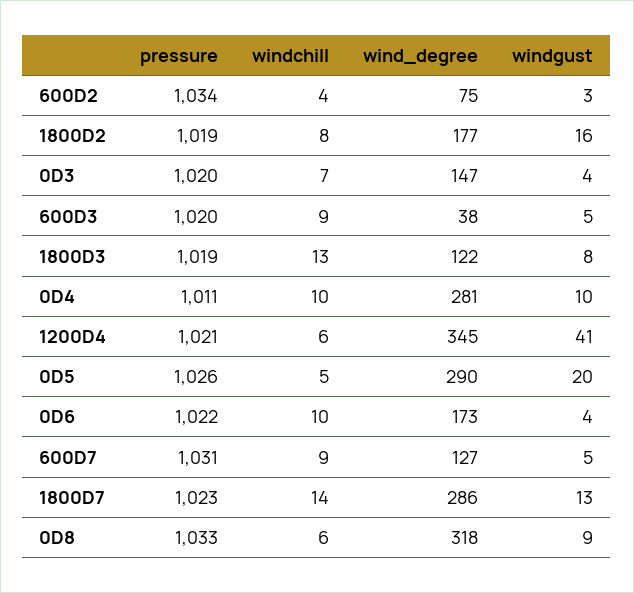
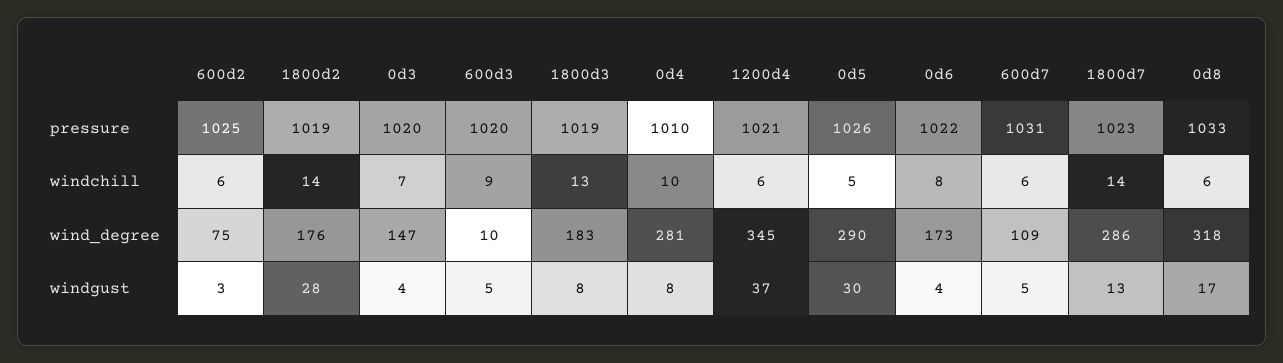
pressure, 600D2: 1034 -> 1025
windchill, 600D2: 4 -> 6
windchill, 1800D2: 8 -> 14
wind_degree, 1800D2: 177 -> 176
windgust, 1800D2: 16 -> 28
wind_degree, 600D3: 38 -> 10
wind_degree, 1800D3: 122 -> 183
pressure, 0D4: 1011 -> 1010
windgust, 0D4: 10 -> 8
windgust, 1200D4: 41 -> 37
windgust, 0D5: 20 -> 30
windchill, 0D6: 10 -> 8
windchill, 600D7: 9 -> 6
wind_degree, 600D7: 127 -> 109
windgust, 0D8: 9 -> 17

